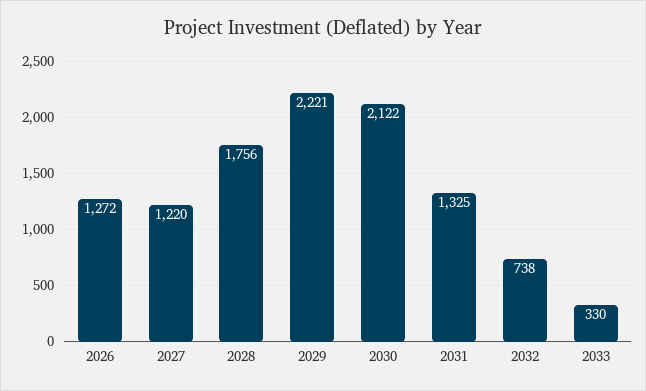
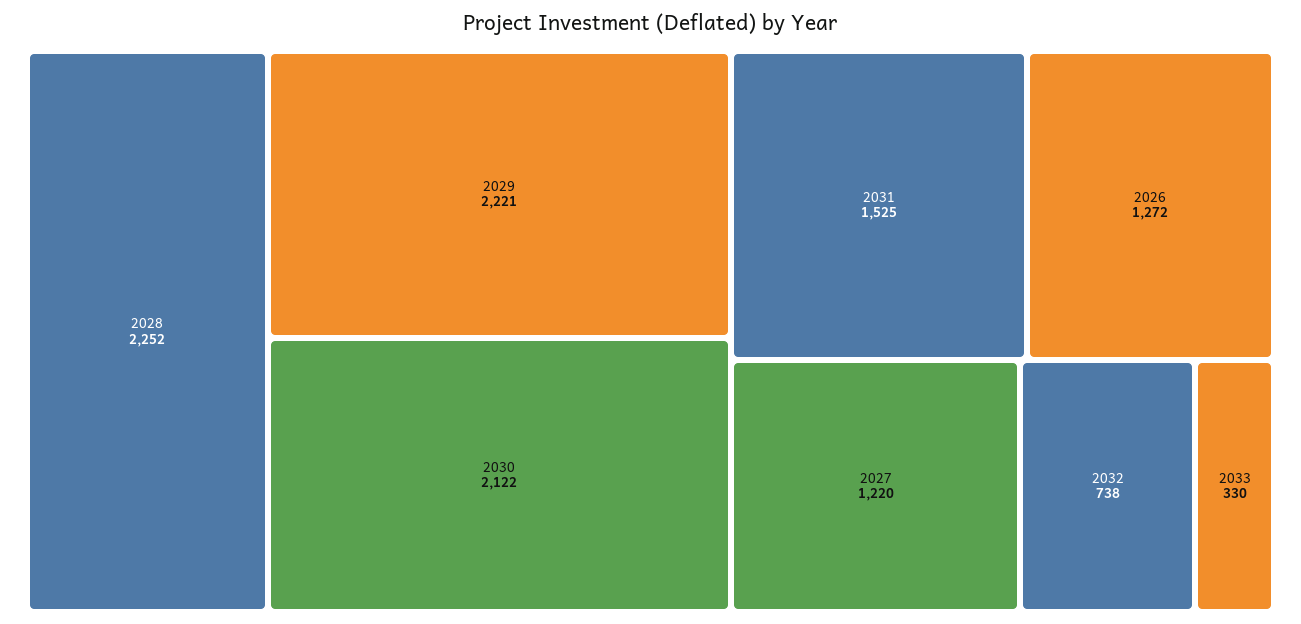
2028: 1756 -> 2252
2031: 1325 -> 1525

